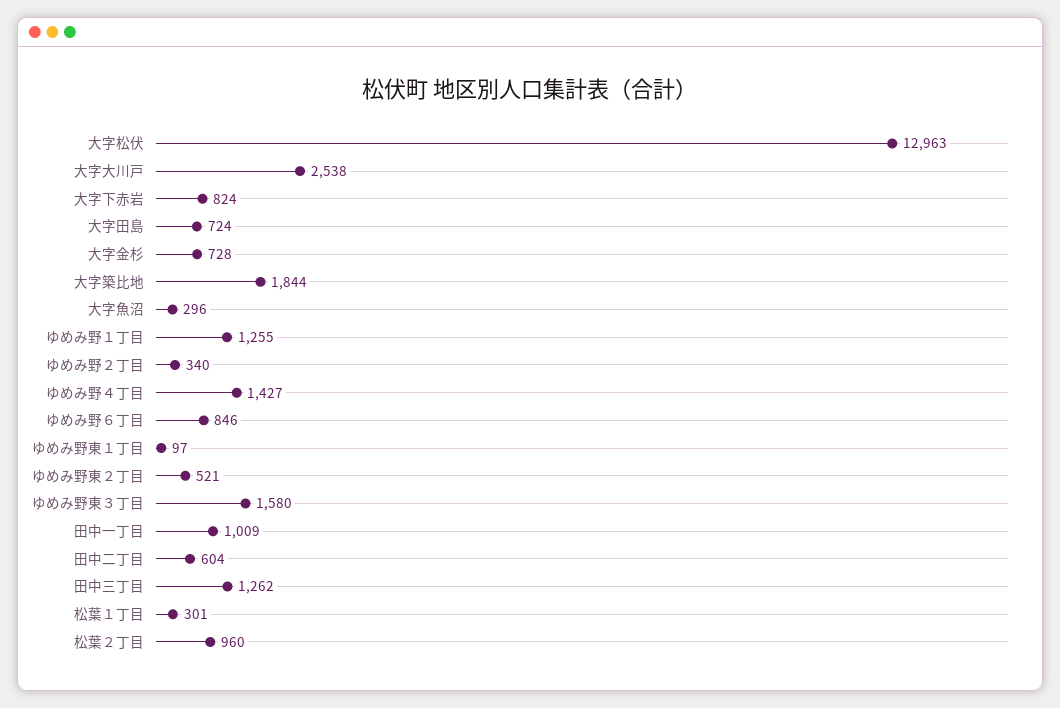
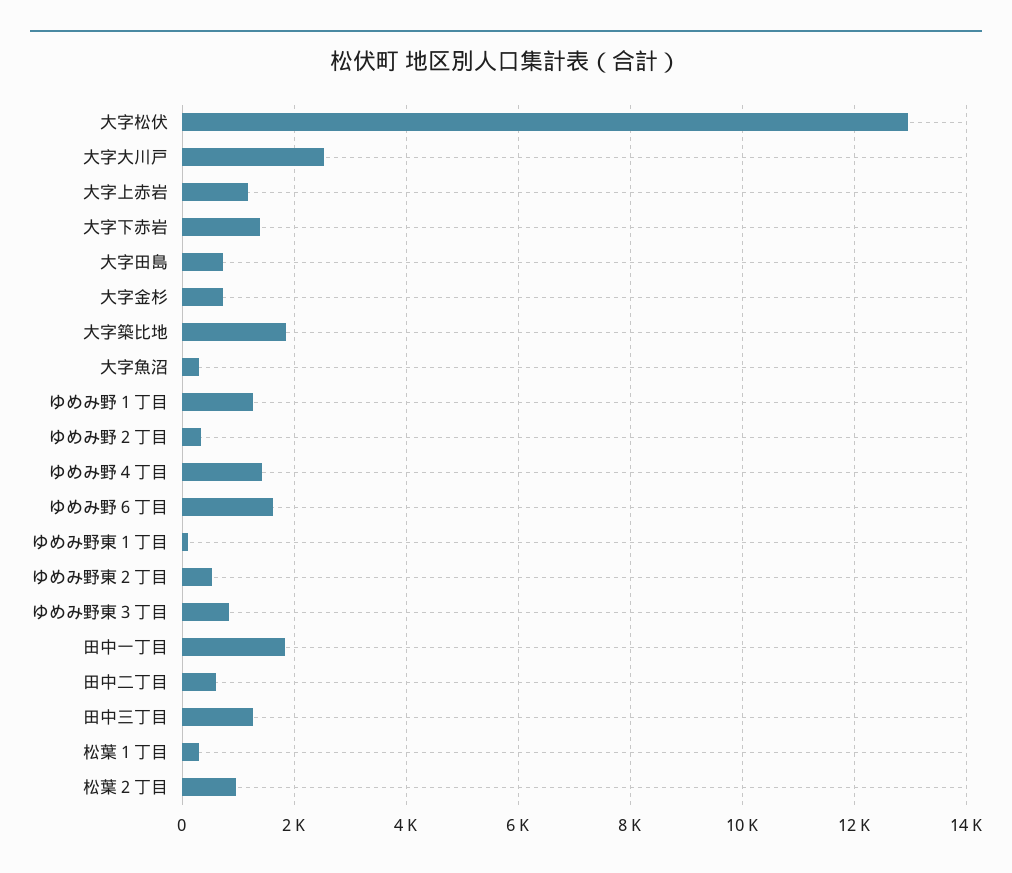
大字下赤岩: 824 -> 1400
ゆめみ野６丁目: 846 -> 1600
ゆめみ野東３丁目: 1580 -> 800
田中一丁目: 1009 -> 1800
大字上赤岩: none -> 1200

